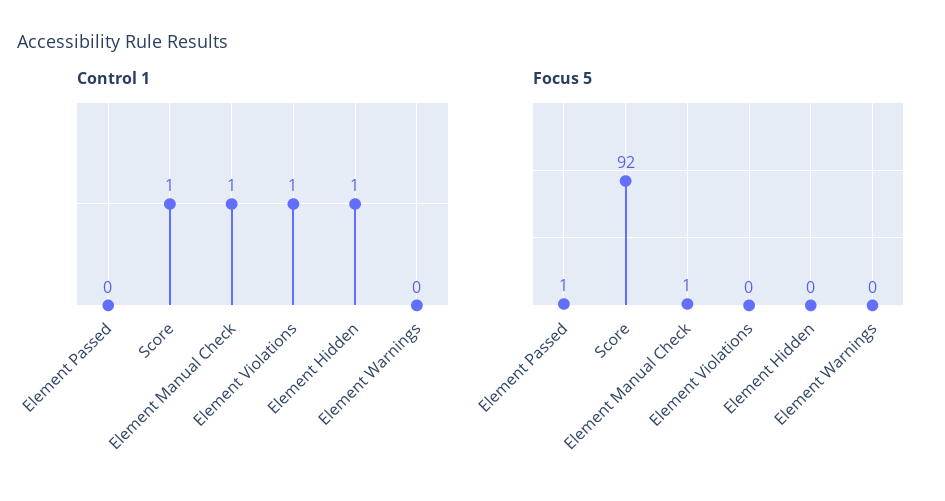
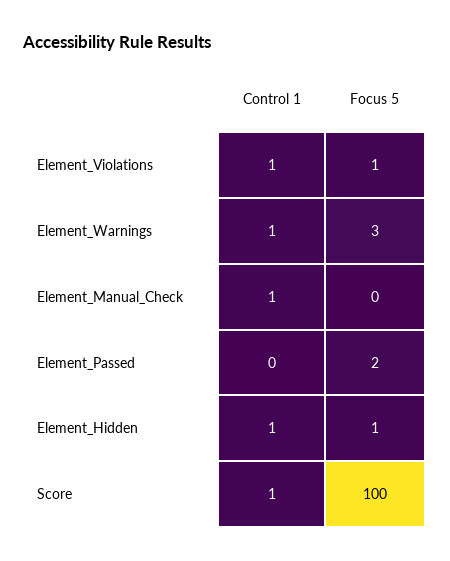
Control 1, Element Warnings: 0 -> 1
Focus 5, Element Passed: 1 -> 2
Focus 5, Score: 92 -> 100
Focus 5, Element Manual Check: 1 -> 0
Focus 5, Element Violations: 0 -> 1
Focus 5, Element Hidden: 0 -> 1
Focus 5, Element Warnings: 0 -> 3

